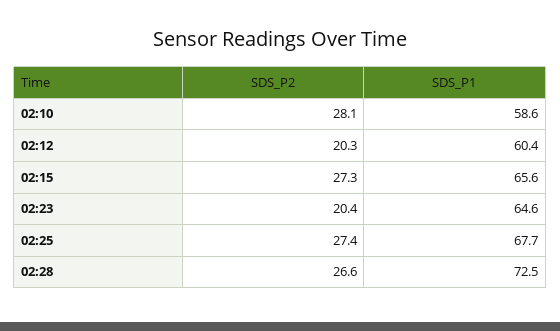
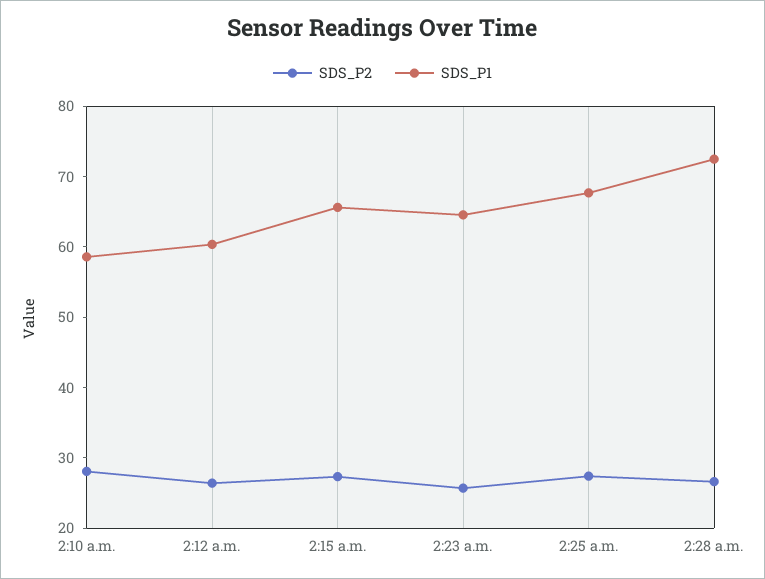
SDS_P2, 02:12: 20.3 -> 26
SDS_P2, 02:23: 20.4 -> 26

